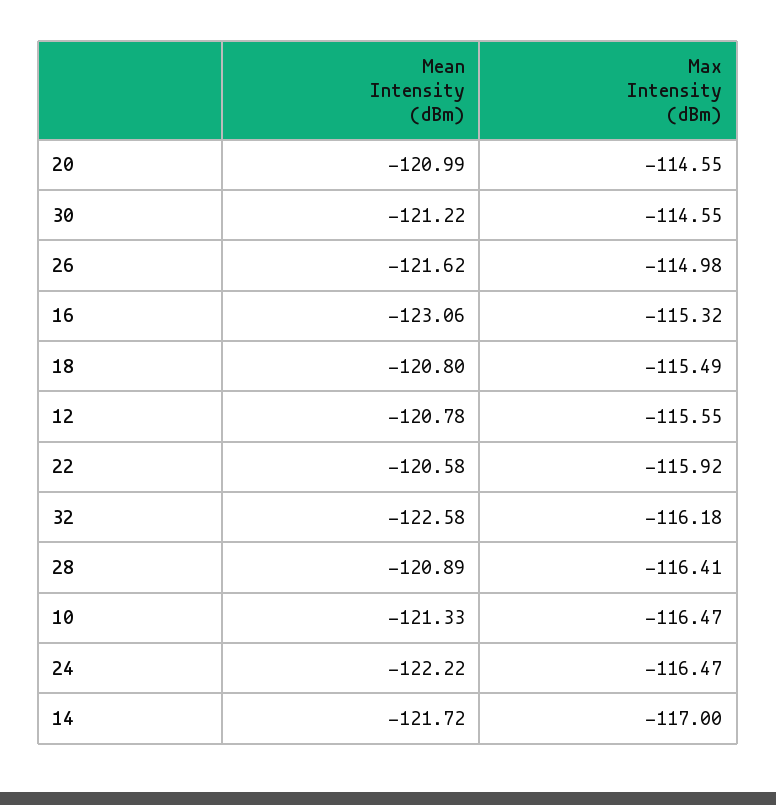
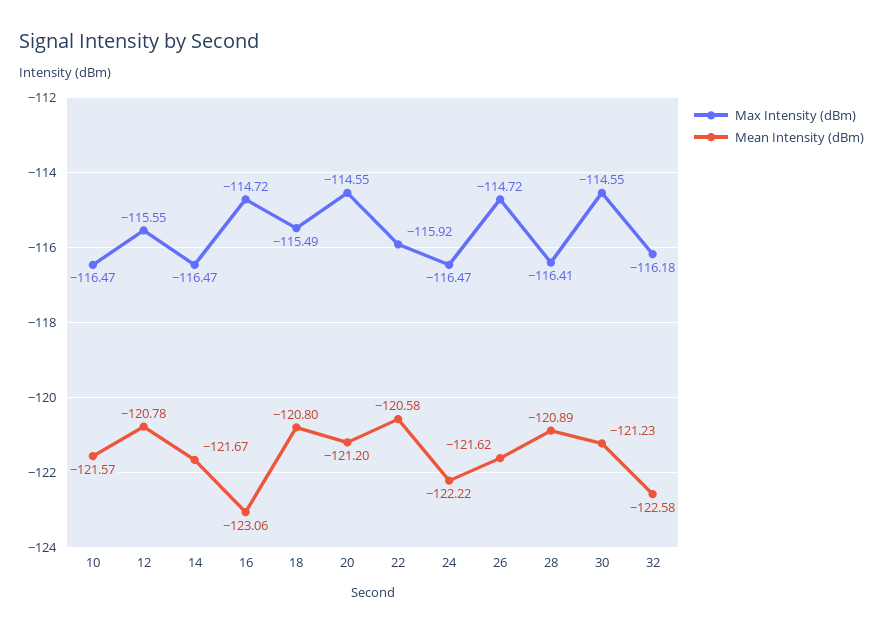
Mean Intensity (dBm), 20: -120.99 -> -121.2
Mean Intensity (dBm), 30: -121.22 -> -121.23
Max Intensity (dBm), 26: -114.98 -> -114.72
Max Intensity (dBm), 16: -115.32 -> -114.72
Mean Intensity (dBm), 10: -121.33 -> -121.57
Mean Intensity (dBm), 14: -121.72 -> -121.67
Max Intensity (dBm), 14: -117 -> -116.47

